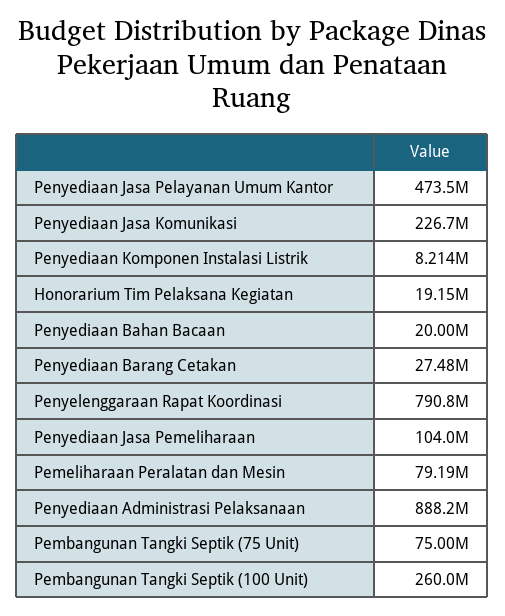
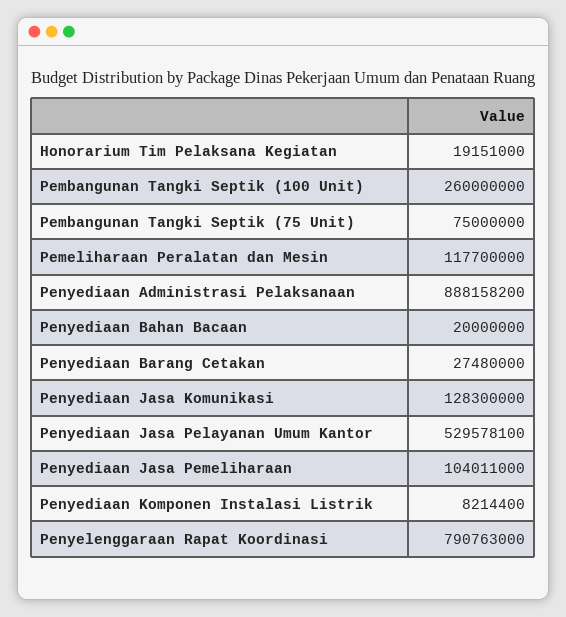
Penyediaan Jasa Pelayanan Umum Kantor: 473500000 -> 529578100
Penyediaan Jasa Komunikasi: 226700000 -> 128300000
Pemeliharaan Peralatan dan Mesin: 79190000 -> 117700000

